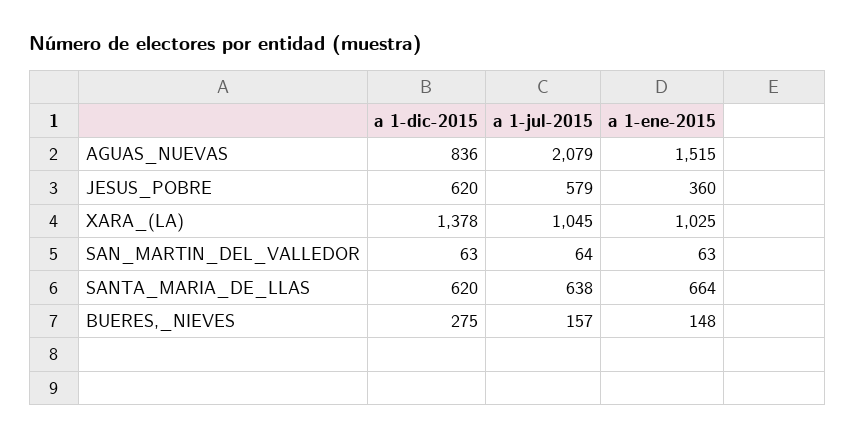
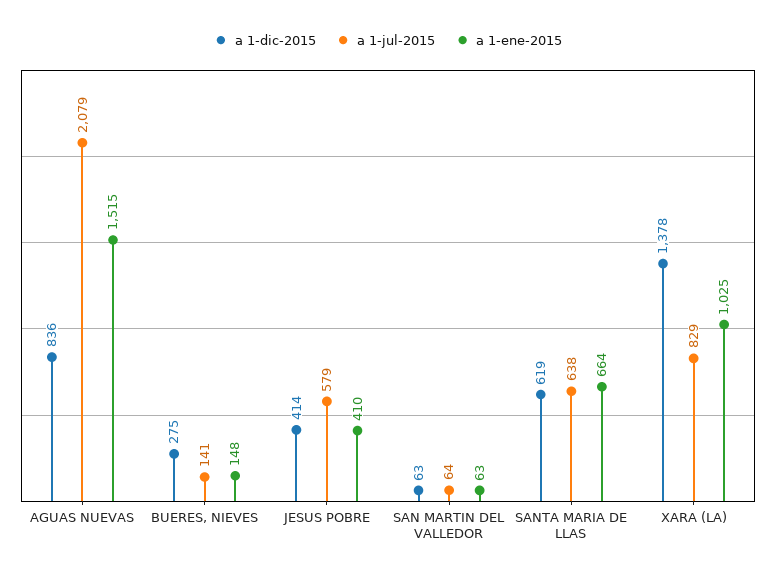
a 1-dic-2015, JESUS_POBRE: 620 -> 414
a 1-ene-2015, JESUS_POBRE: 360 -> 410
a 1-jul-2015, XARA_(LA): 1045 -> 829
a 1-dic-2015, SANTA_MARIA_DE_LLAS: 620 -> 619
a 1-jul-2015, BUERES,_NIEVES: 157 -> 141

